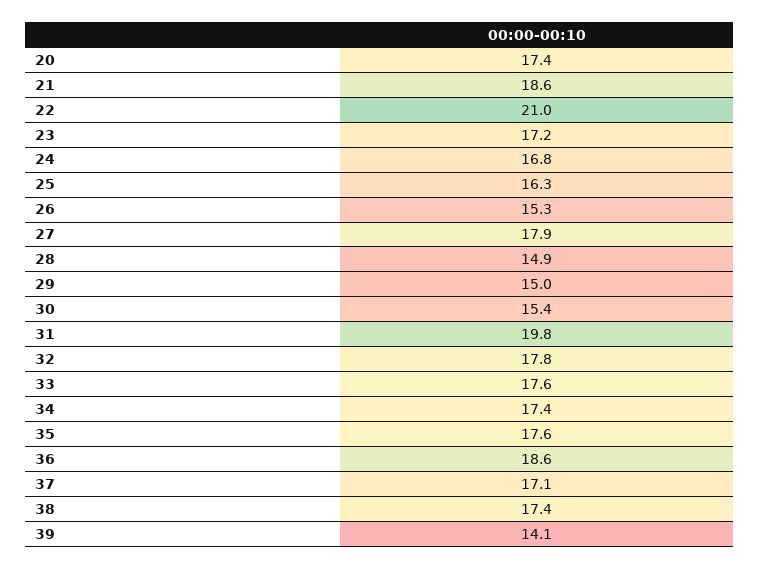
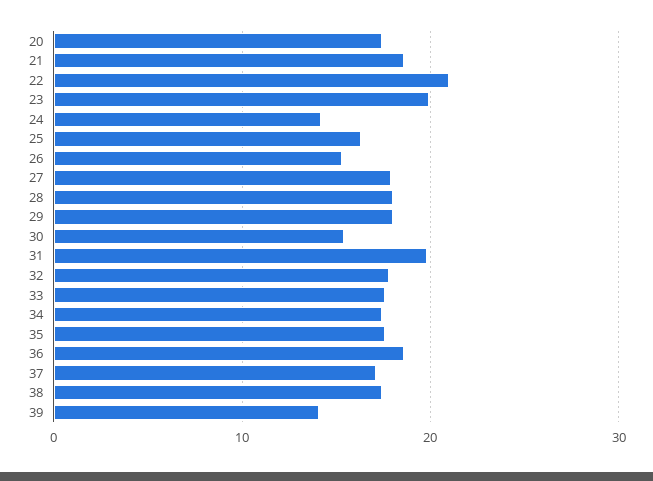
23: 17.2 -> 20
24: 16.8 -> 14
28: 14.9 -> 18
29: 15 -> 18

